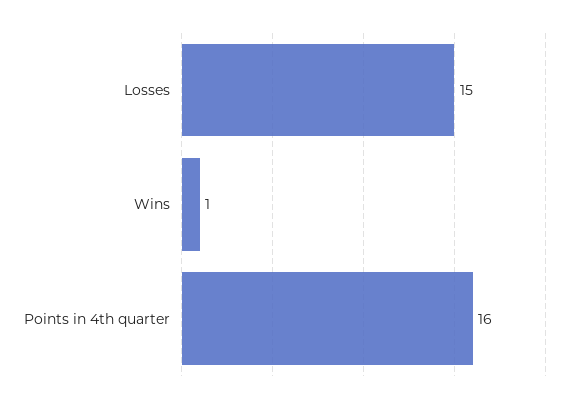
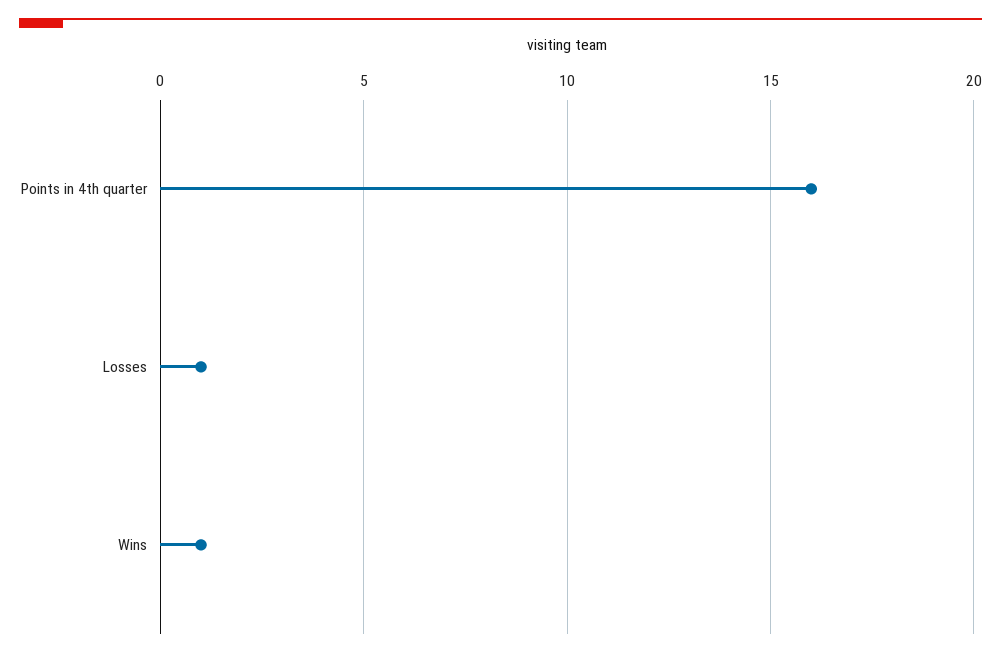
Losses: 15 -> 1

